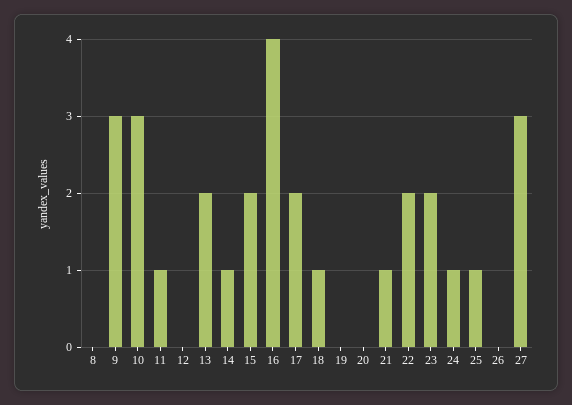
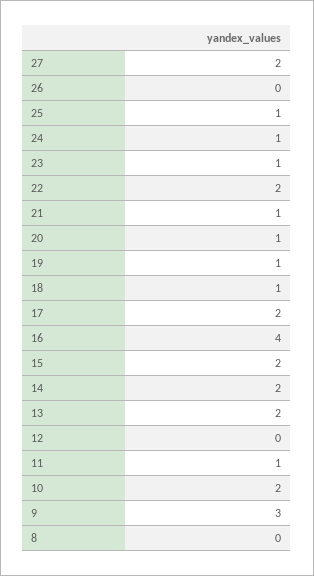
10: 3 -> 2
14: 1 -> 2
19: 0 -> 1
20: 0 -> 1
23: 2 -> 1
27: 3 -> 2

